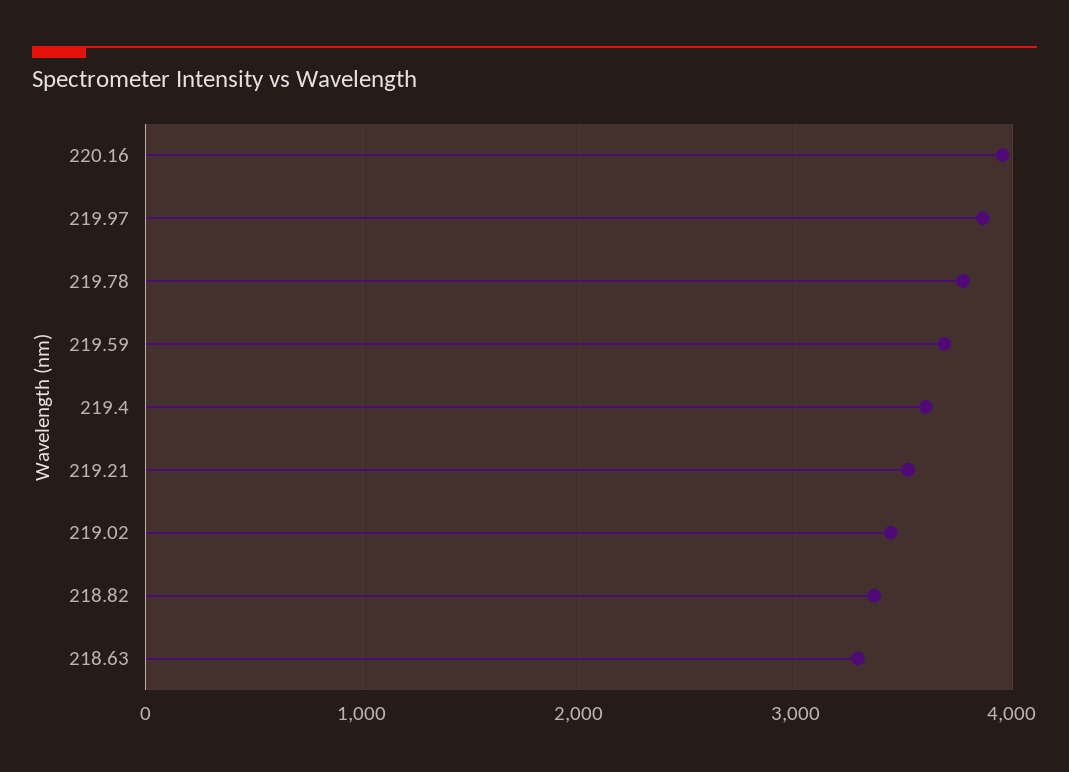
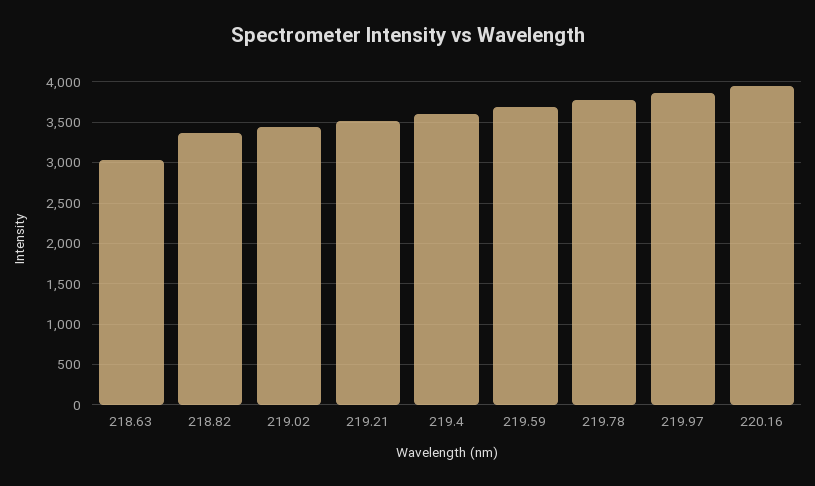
218.63: 3300 -> 3000

